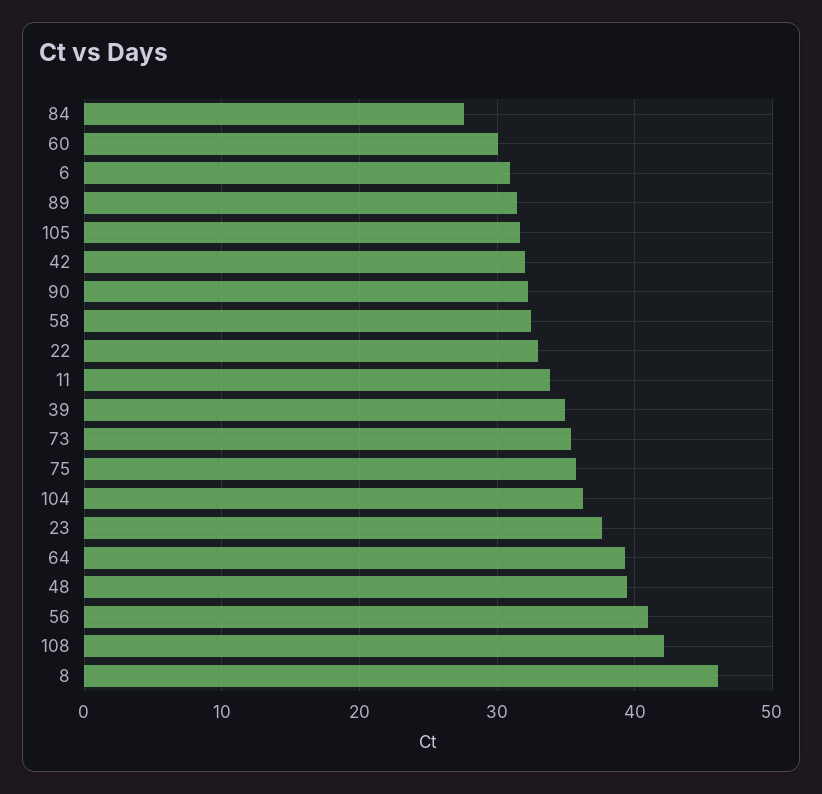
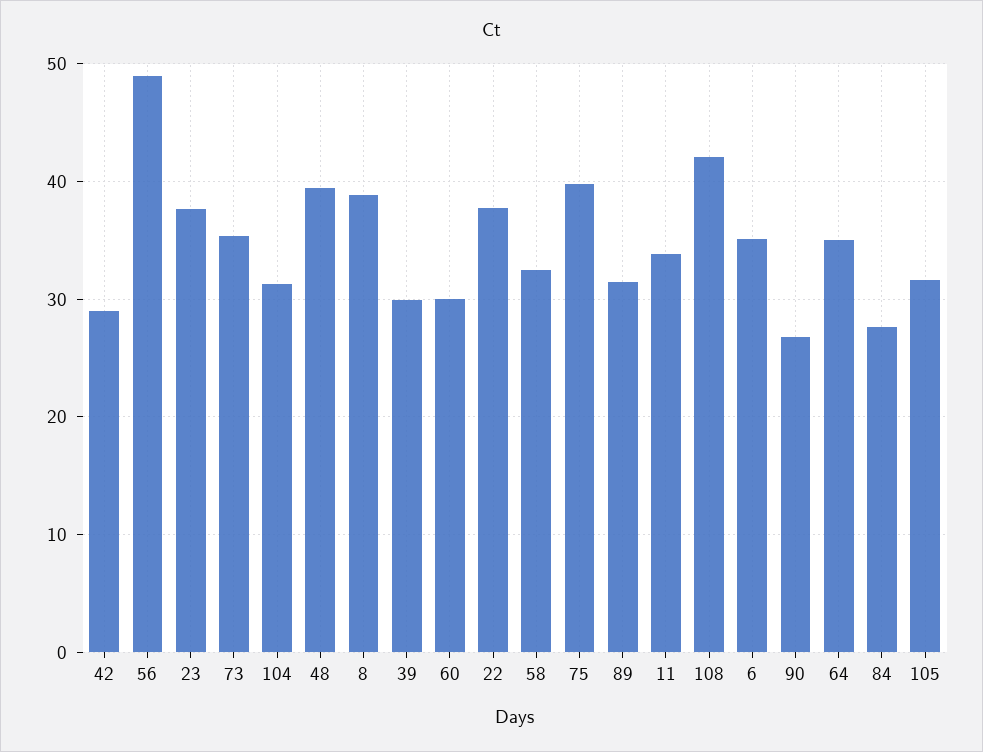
6: 31 -> 35
42: 32 -> 29
90: 32 -> 27
22: 33 -> 38
39: 35 -> 30
75: 36 -> 40
104: 36 -> 31
64: 39 -> 35
56: 41 -> 49
8: 46 -> 39

